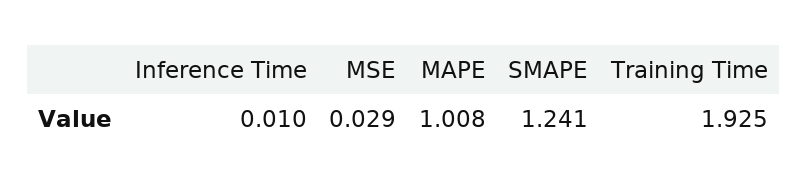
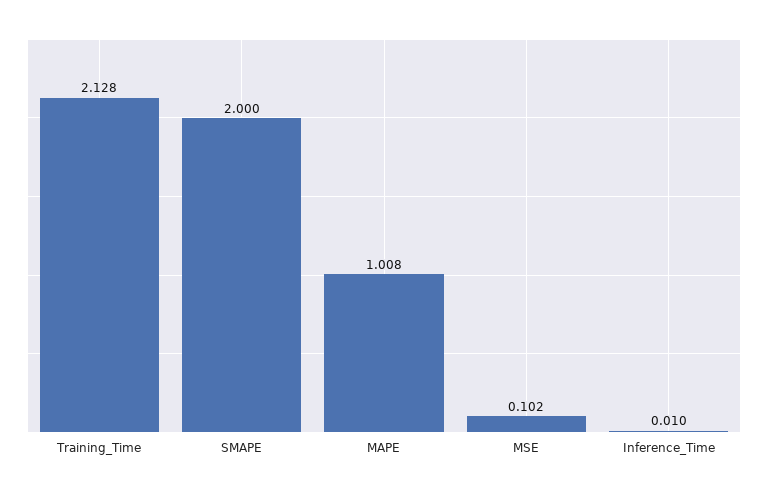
MSE: 0.029 -> 0.102
SMAPE: 1.241 -> 2
Training Time: 1.925 -> 2.128

